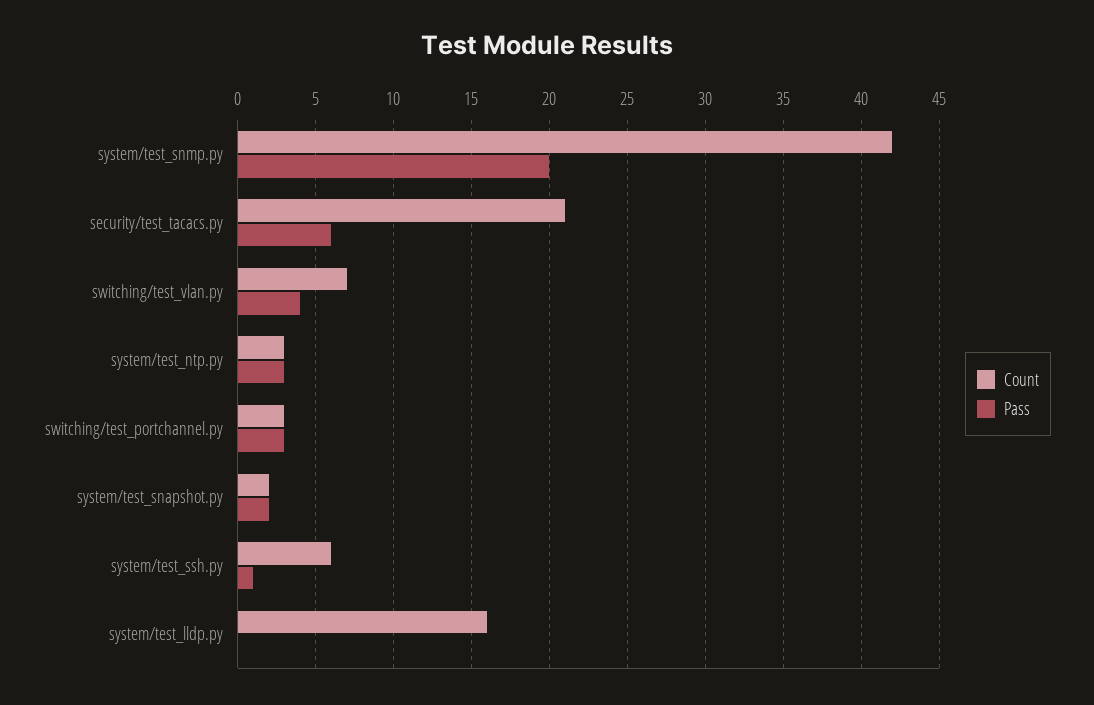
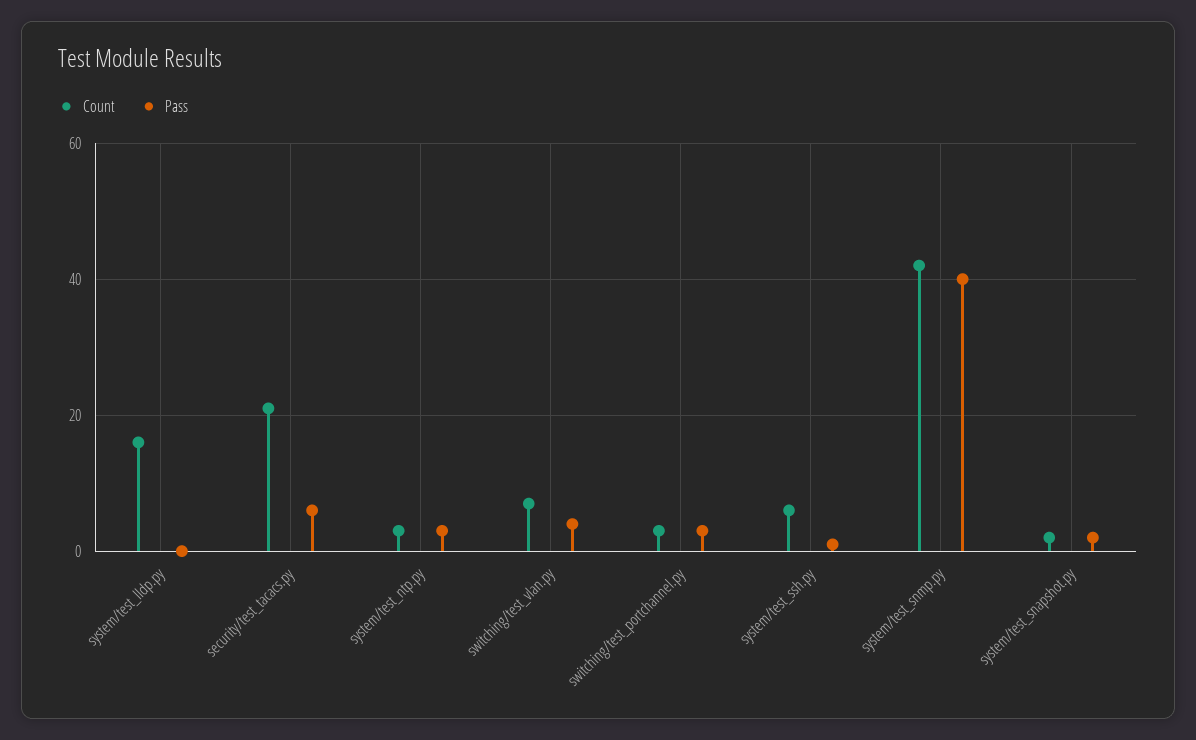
Pass, system/test_snmp.py: 20 -> 40

